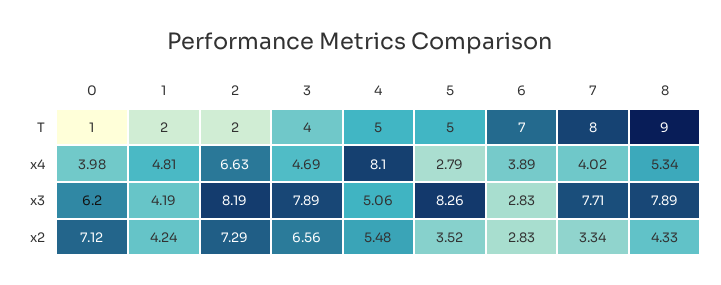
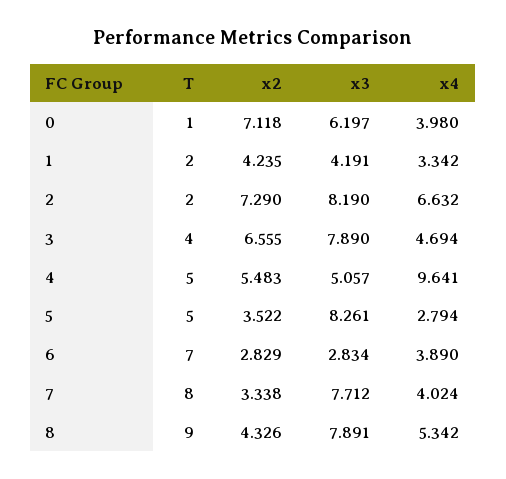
1, x4: 4.81 -> 3.342
4, x4: 8.1 -> 9.641

